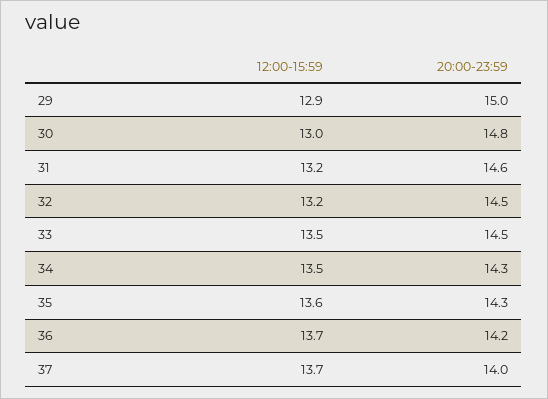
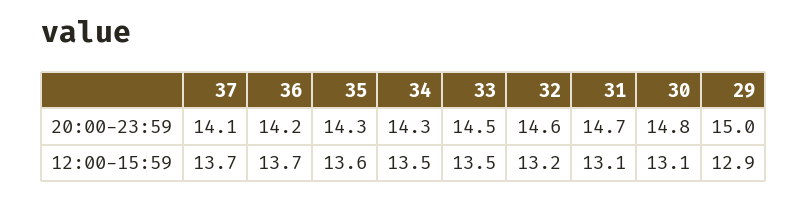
12:00-15:59, 30: 13 -> 13.1
12:00-15:59, 31: 13.2 -> 13.1
20:00-23:59, 31: 14.6 -> 14.7
20:00-23:59, 32: 14.5 -> 14.6
20:00-23:59, 37: 14 -> 14.1

